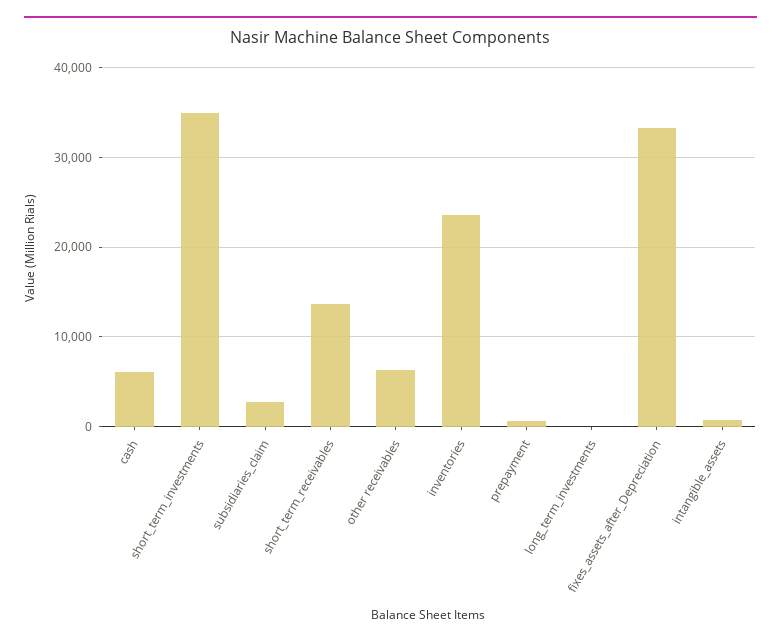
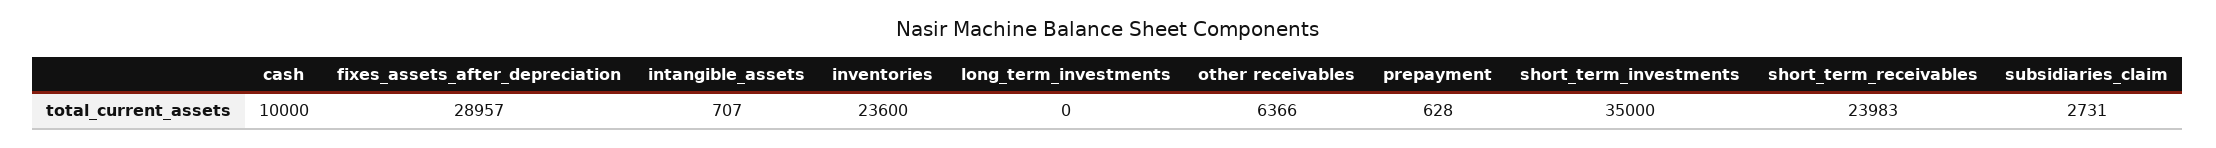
cash: 6000 -> 10000
short_term_receivables: 14000 -> 23983
fixes_assets_after_Depreciation: 33000 -> 28957

